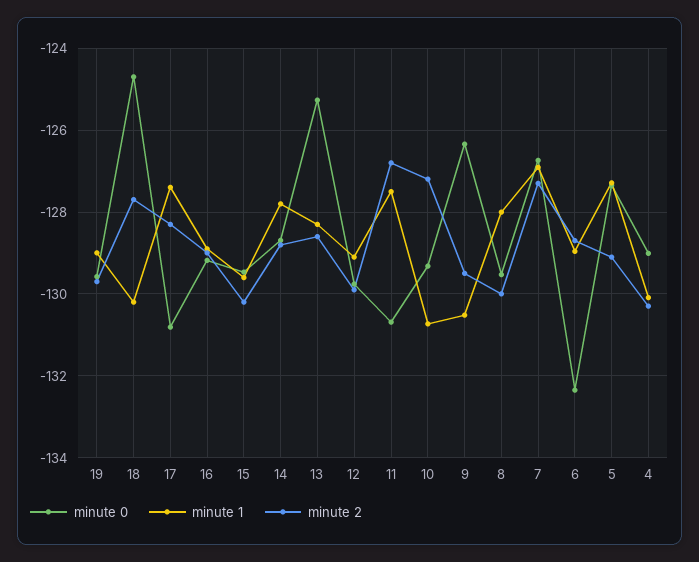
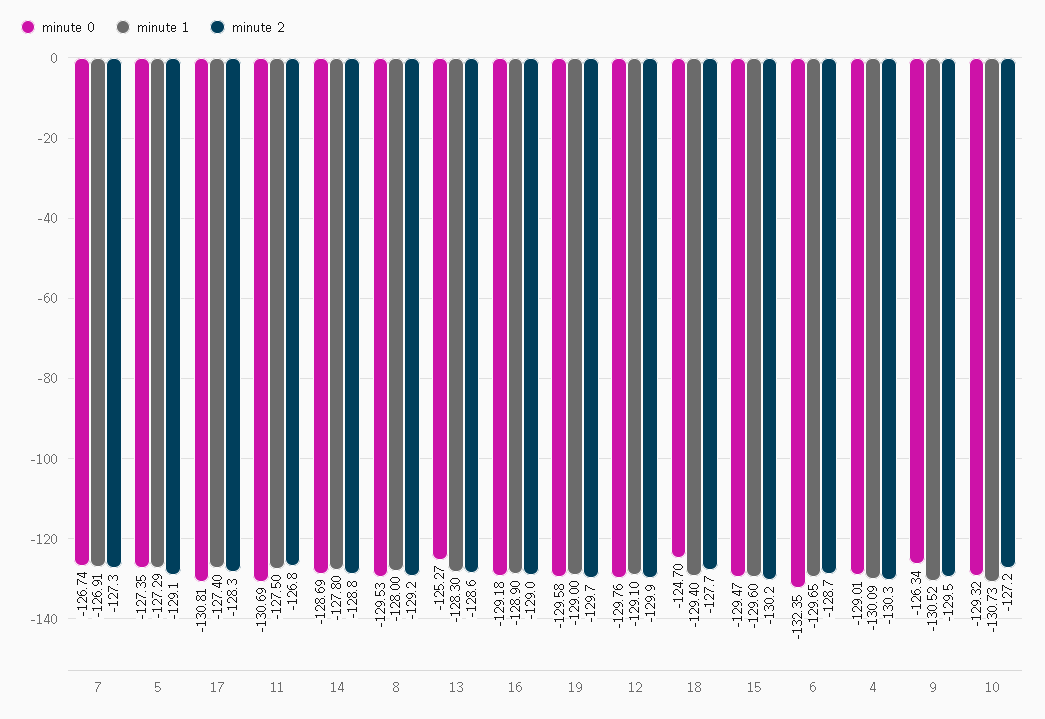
minute 1, 18: -130.2 -> -129.4
minute 2, 8: -130 -> -129.2
minute 1, 6: -129 -> -129.65

